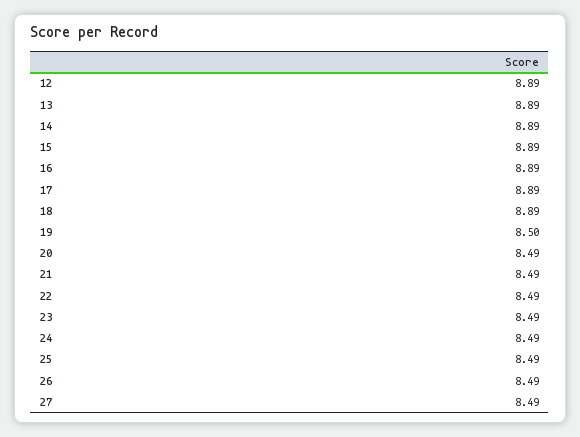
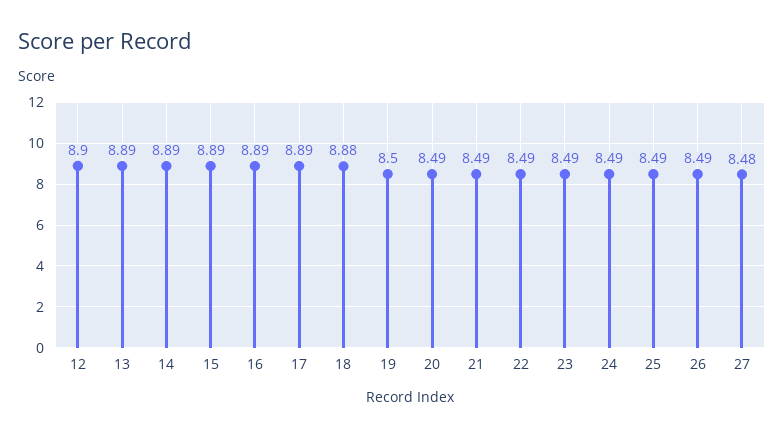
12: 8.89 -> 8.9
18: 8.89 -> 8.88
27: 8.49 -> 8.48

